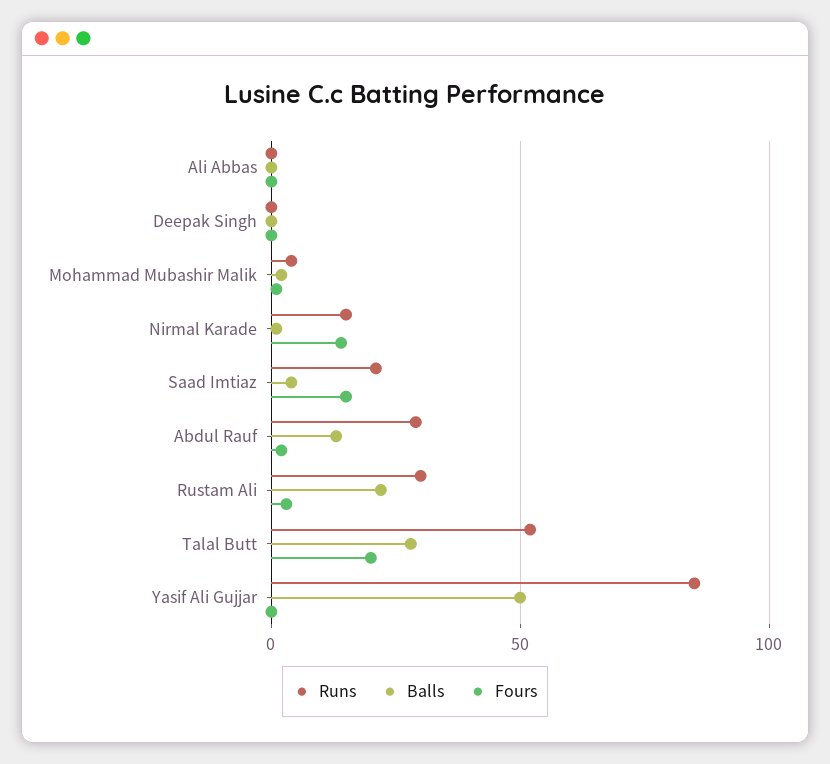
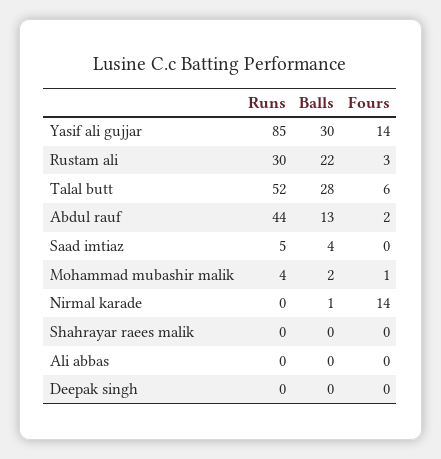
Runs, Nirmal Karade: 15 -> 0
Runs, Saad Imtiaz: 20 -> 5
Fours, Saad Imtiaz: 15 -> 0
Runs, Abdul Rauf: 30 -> 44
Fours, Talal Butt: 20 -> 6
Balls, Yasif Ali Gujjar: 50 -> 30
Fours, Yasif Ali Gujjar: 0 -> 14
Runs, Shahrayar raees malik: none -> 0
Balls, Shahrayar raees malik: none -> 0
Fours, Shahrayar raees malik: none -> 0

